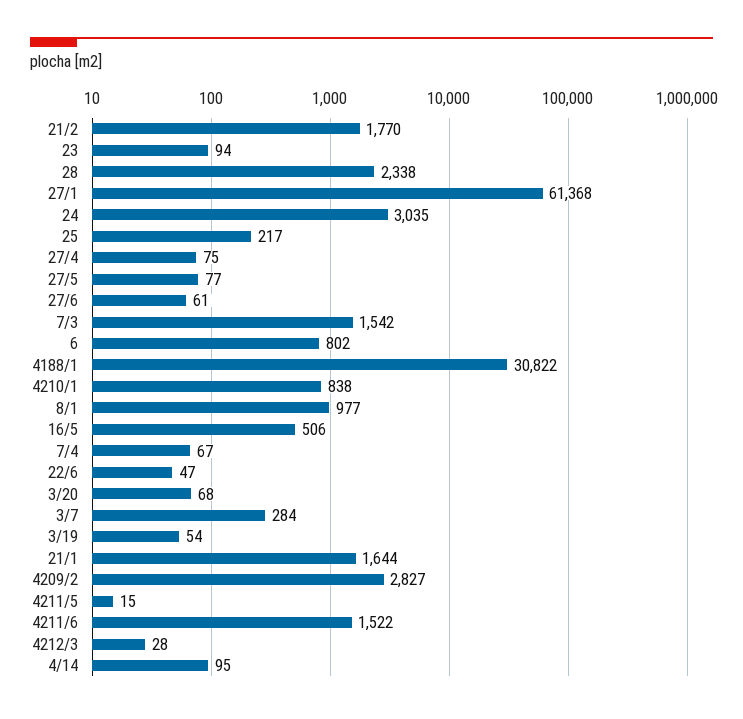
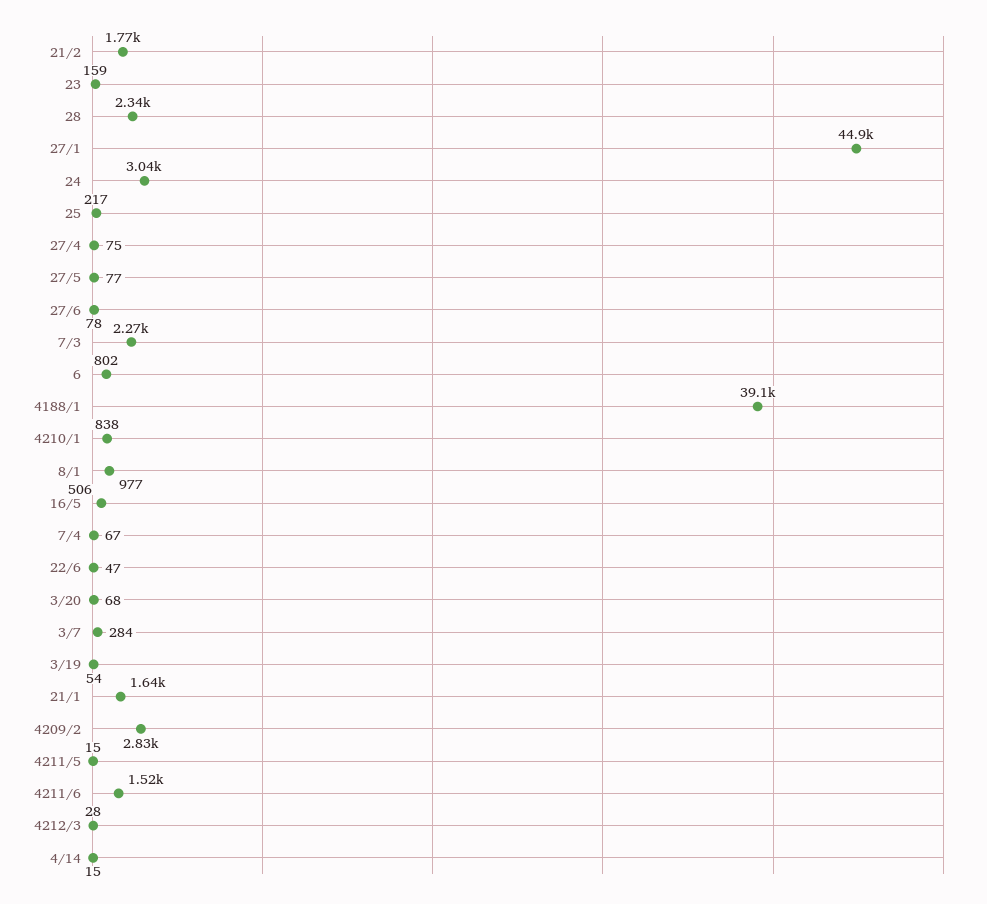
23: 94 -> 159
27/1: 61368 -> 44900
27/6: 61 -> 78
7/3: 1542 -> 2270
4188/1: 30822 -> 39100
4/14: 95 -> 15

